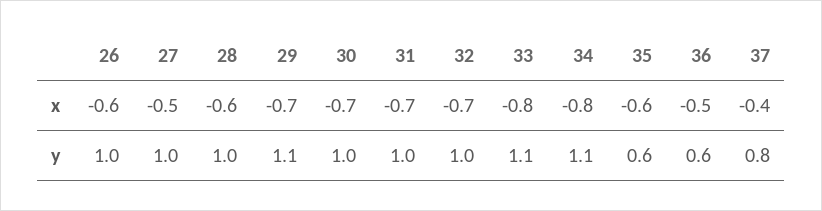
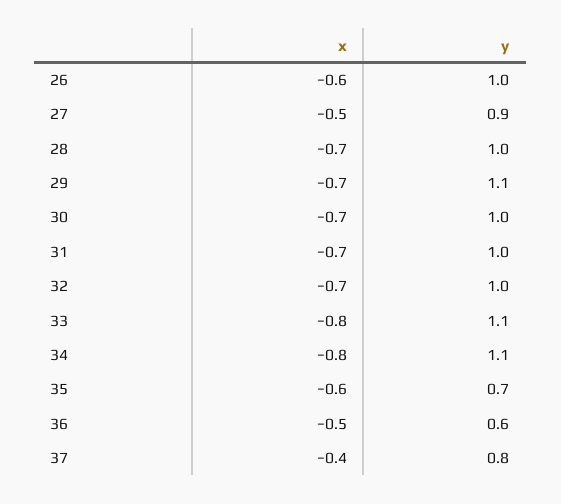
28, x: -0.6 -> -0.7
27, y: 1 -> 0.9
35, y: 0.6 -> 0.7

